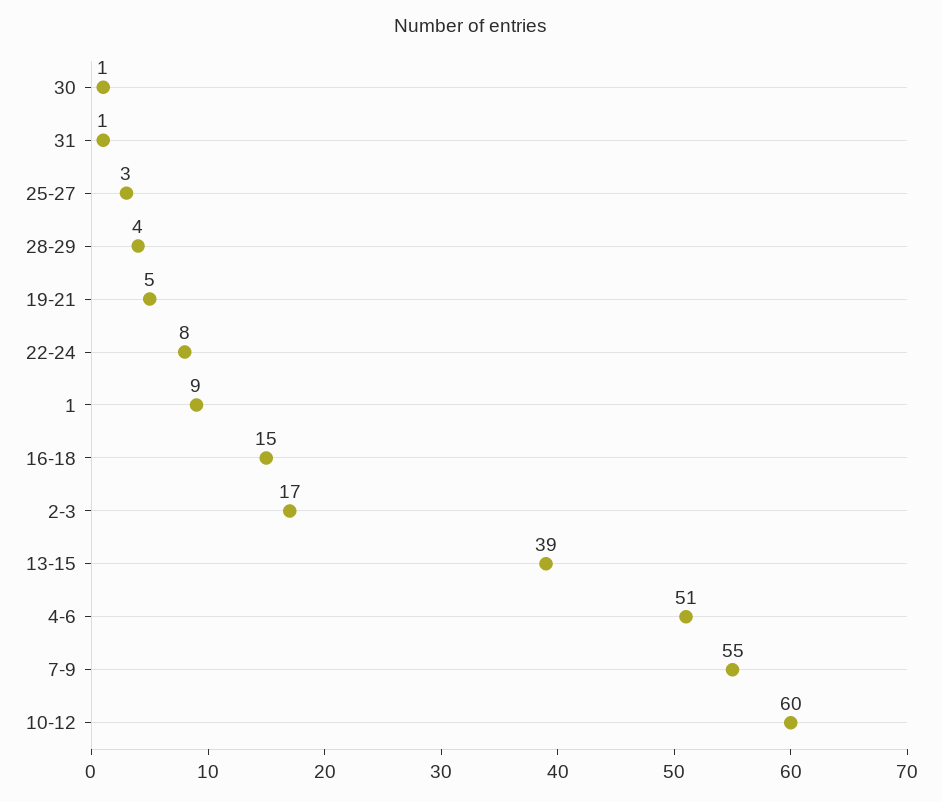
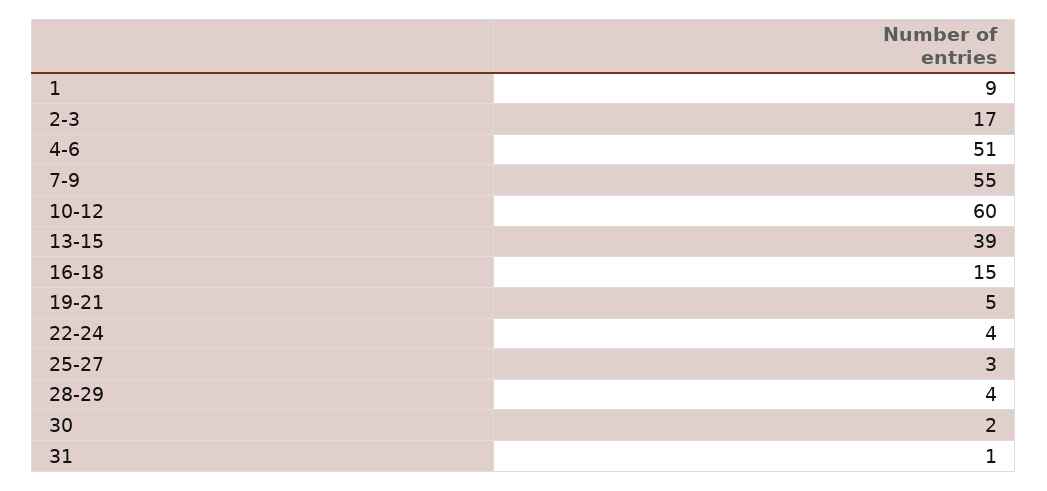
30: 1 -> 2
22-24: 8 -> 4

